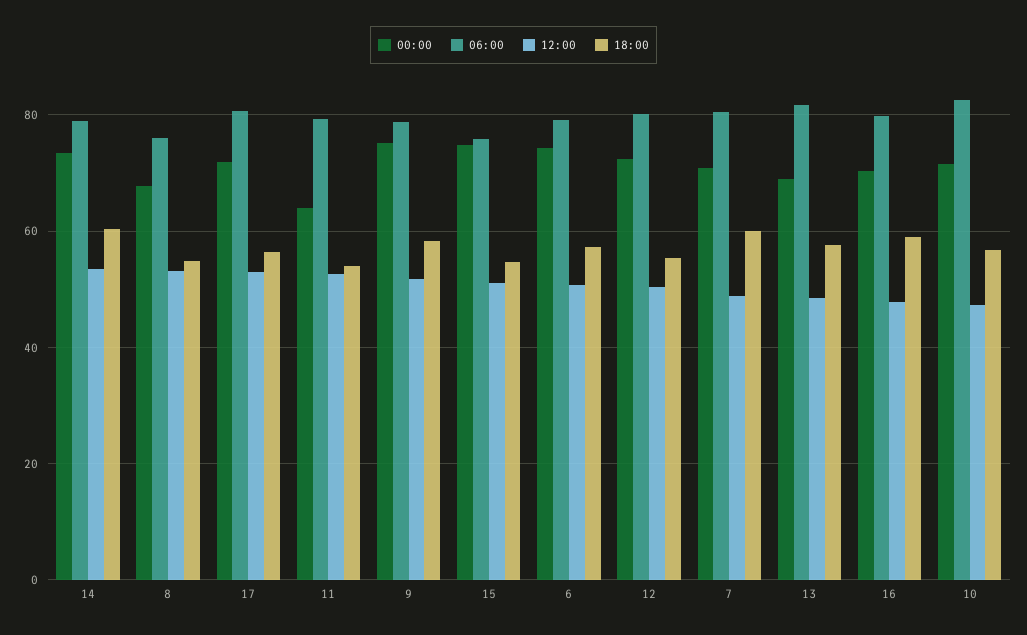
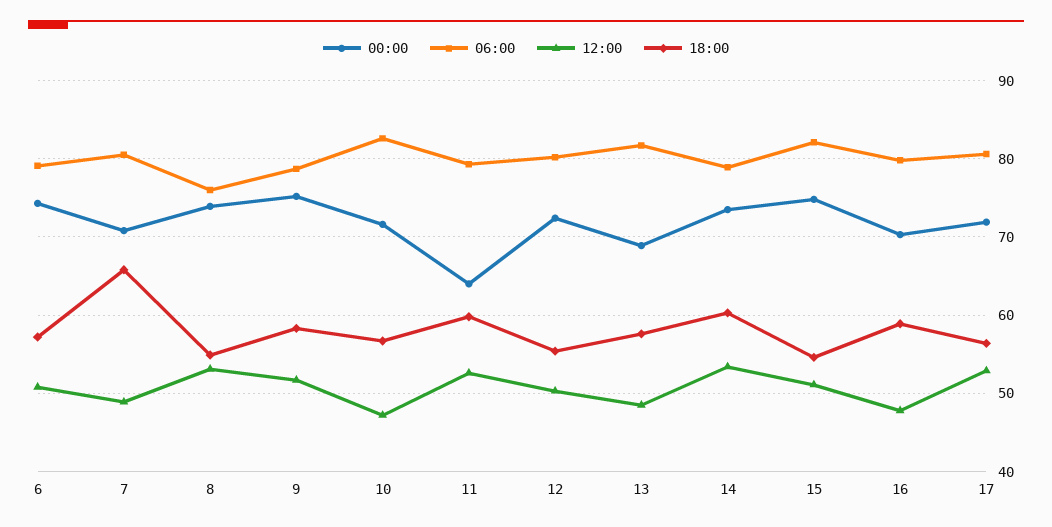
00:00, 8: 68 -> 74
18:00, 11: 54 -> 60
06:00, 15: 76 -> 82
18:00, 7: 60 -> 66

